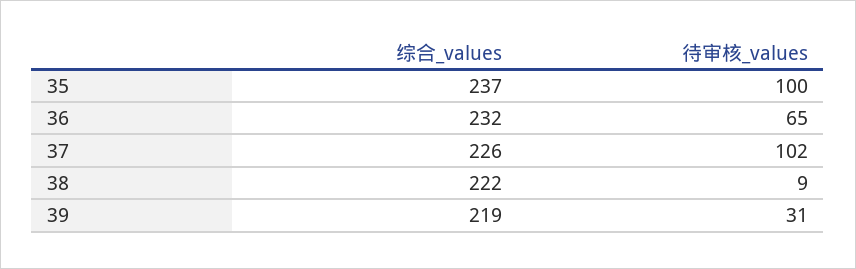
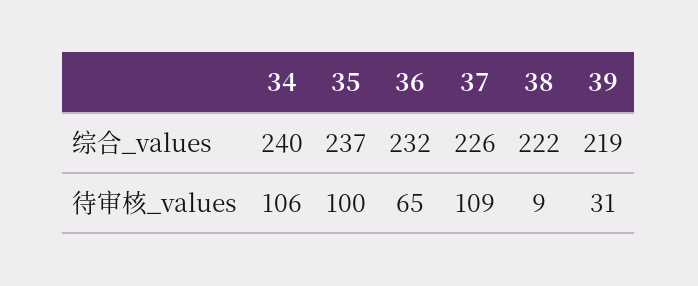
待审核_values, 37: 102 -> 109
综合_values, 34: none -> 240
待审核_values, 34: none -> 106

